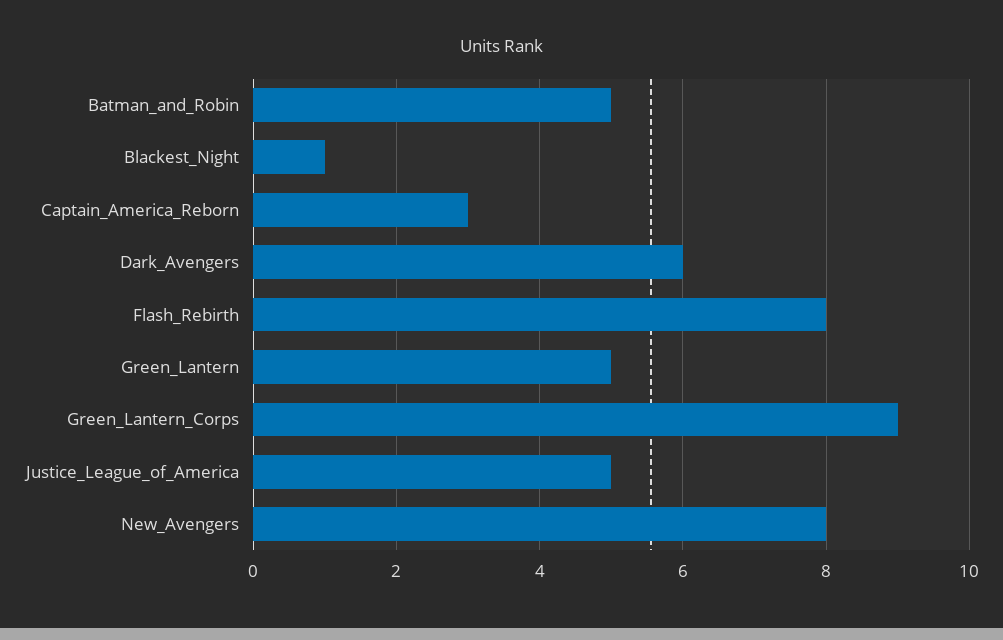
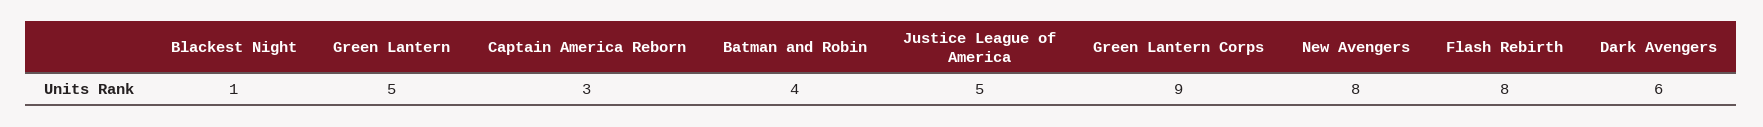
Batman_and_Robin: 5 -> 4

